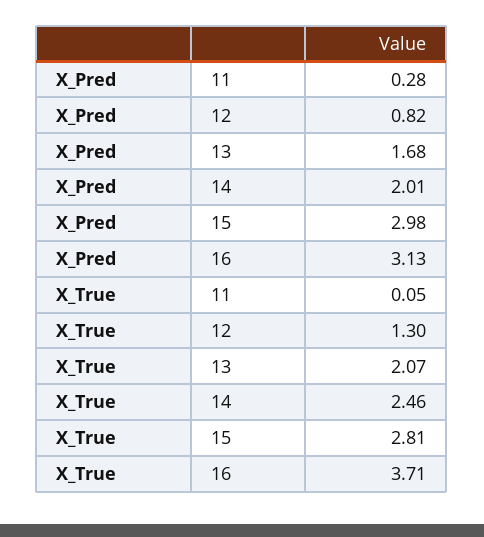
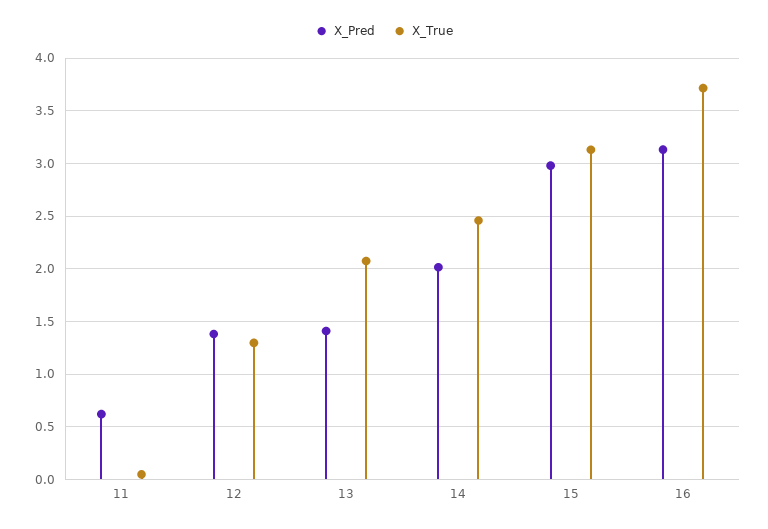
X_Pred, 11: 0.28 -> 0.6
X_Pred, 12: 0.82 -> 1.4
X_Pred, 13: 1.68 -> 1.4
X_True, 15: 2.81 -> 3.1

